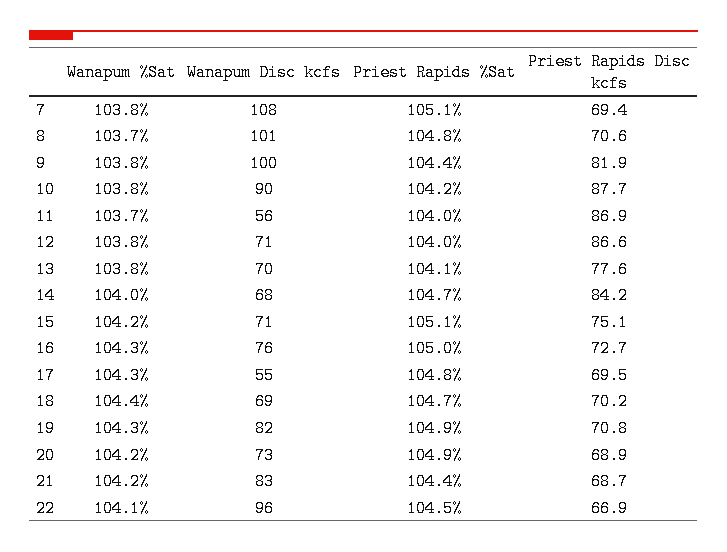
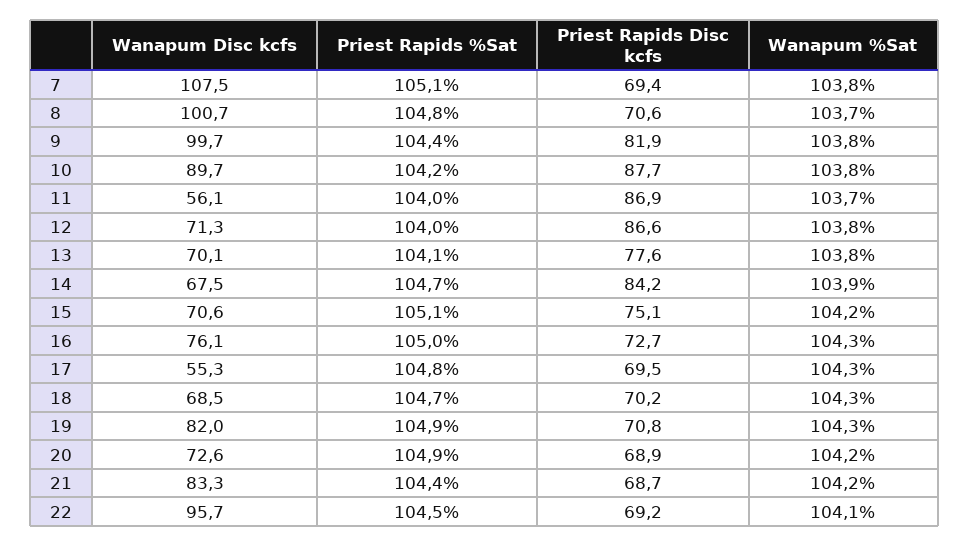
Wanapum %Sat, 14: 104 -> 103.9
Wanapum %Sat, 18: 104.4 -> 104.3
Priest Rapids Disc kcfs, 22: 66.9 -> 69.2

